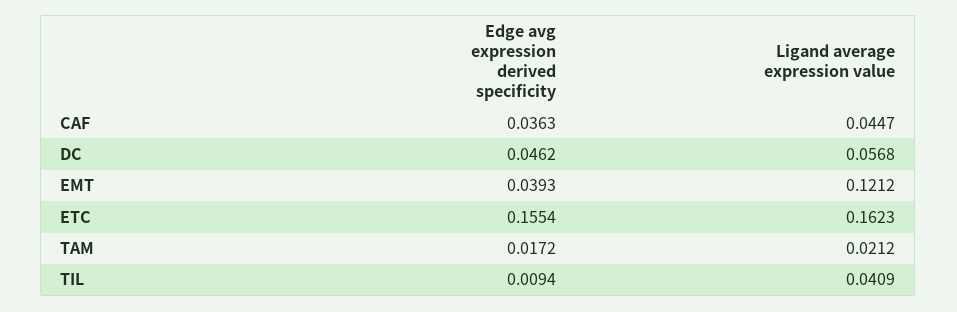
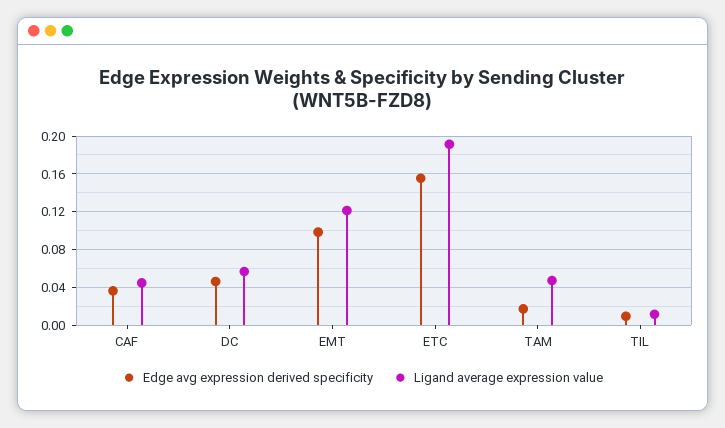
Edge avg expression derived specificity, EMT: 0.0393 -> 0.1
Ligand average expression value, ETC: 0.1623 -> 0.19
Ligand average expression value, TAM: 0.0212 -> 0.05
Ligand average expression value, TIL: 0.0409 -> 0.01

